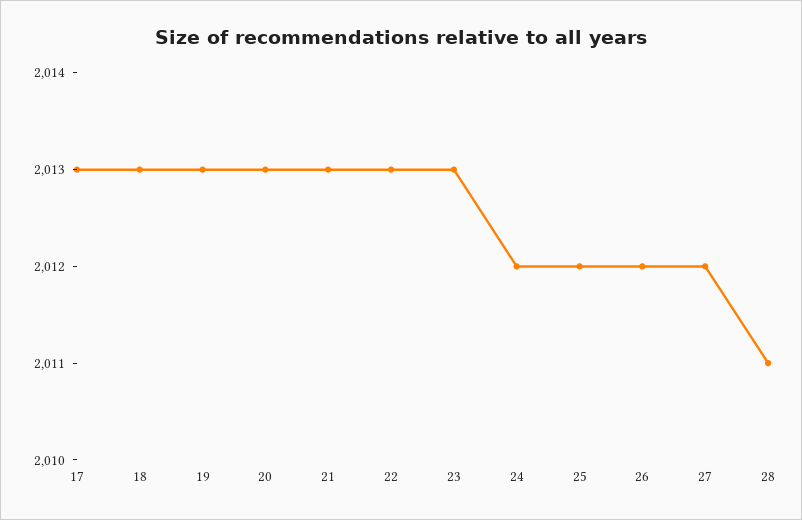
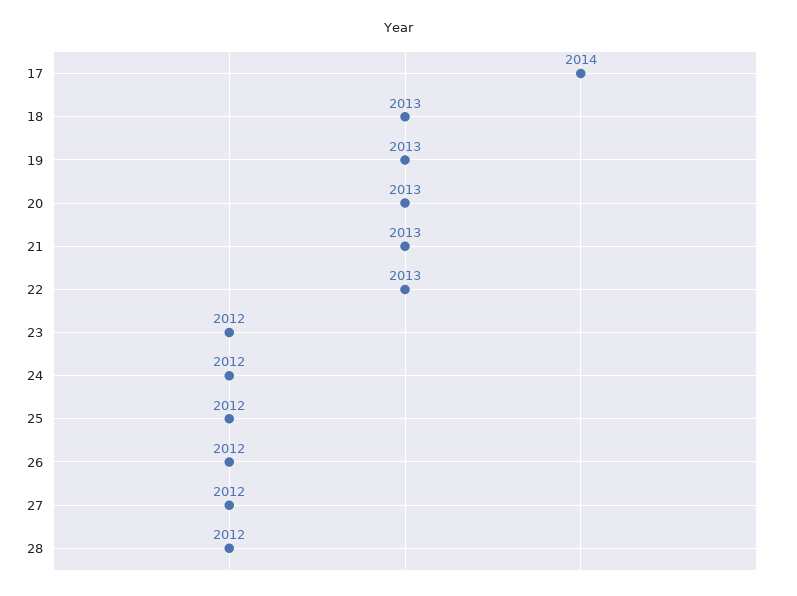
17: 2013 -> 2014
23: 2013 -> 2012
28: 2011 -> 2012

